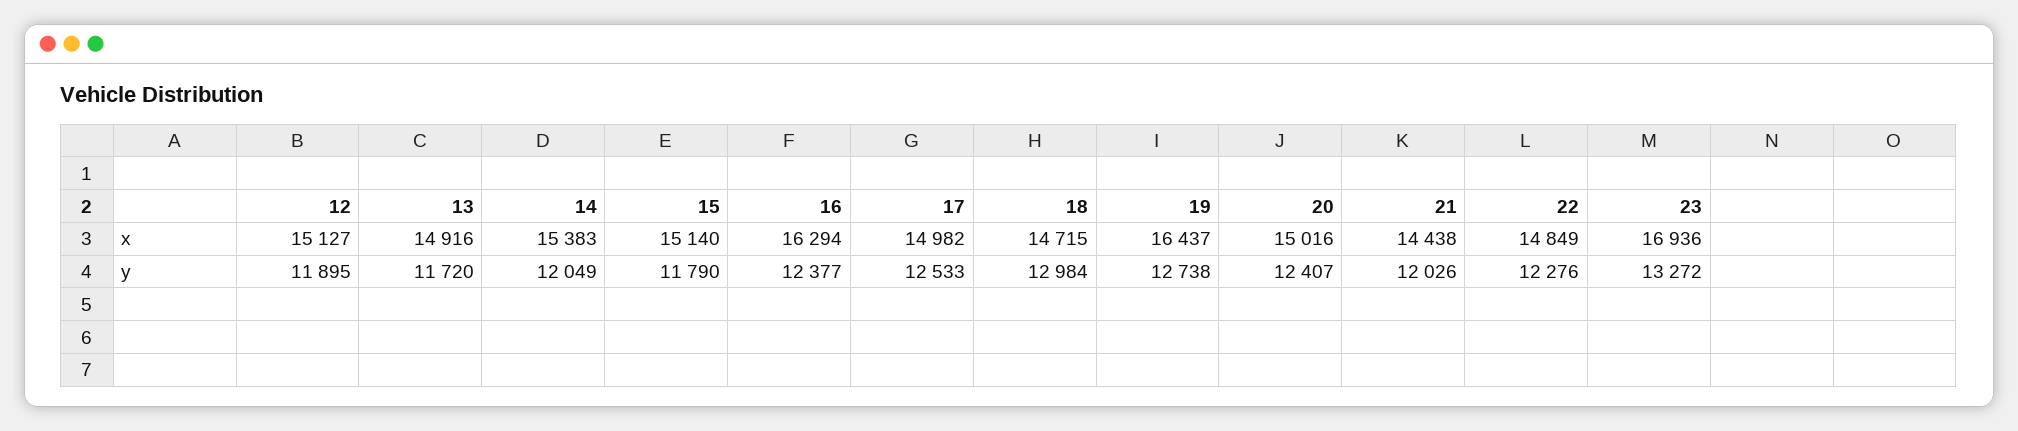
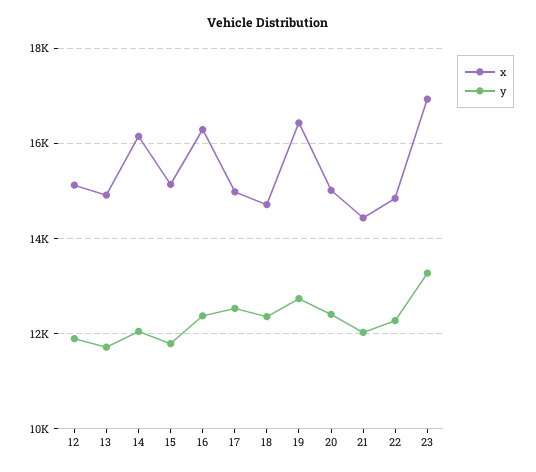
x, 14: 15383 -> 16200
y, 18: 12984 -> 12400

